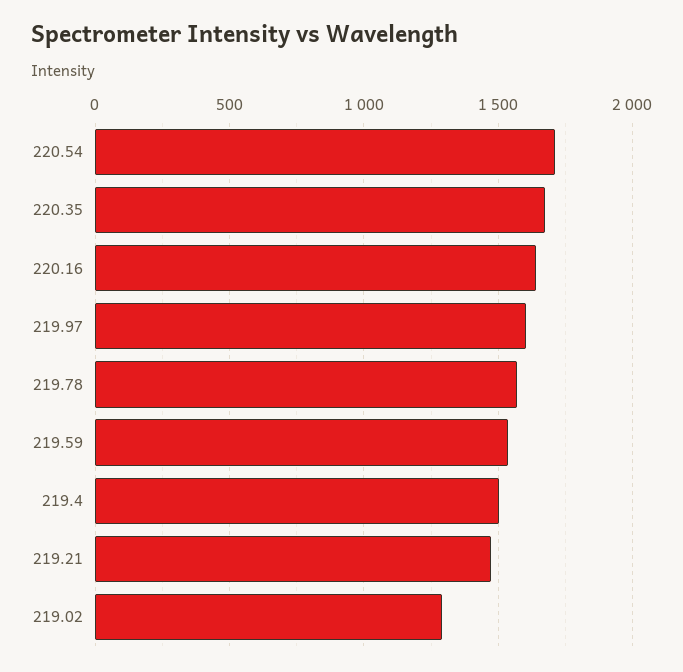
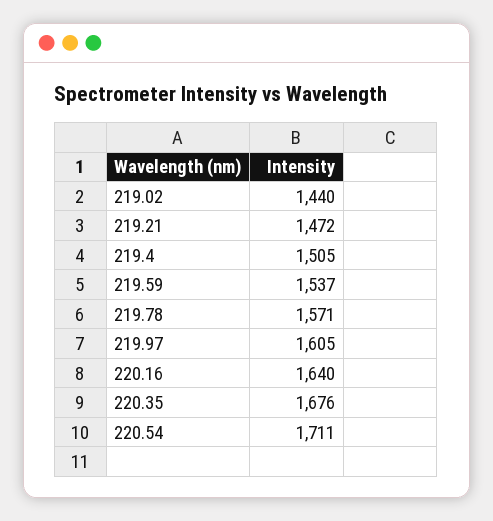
219.02: 1300 -> 1440

